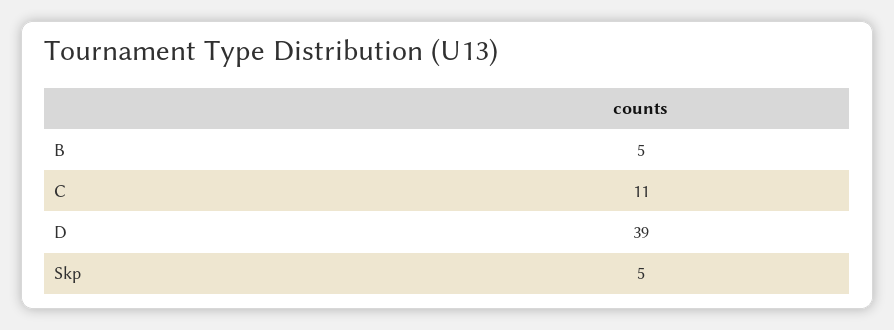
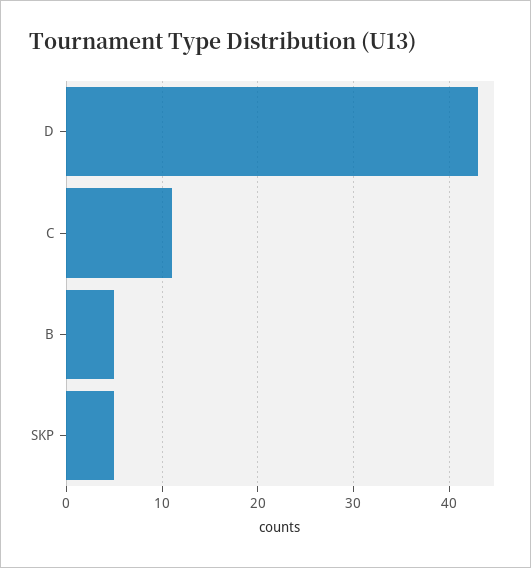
D: 39 -> 43

